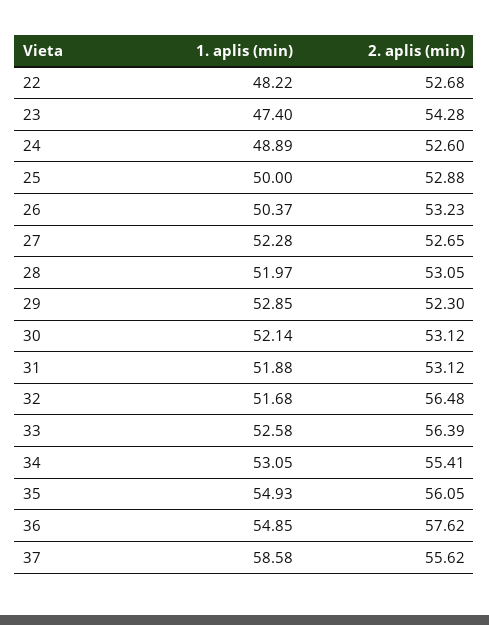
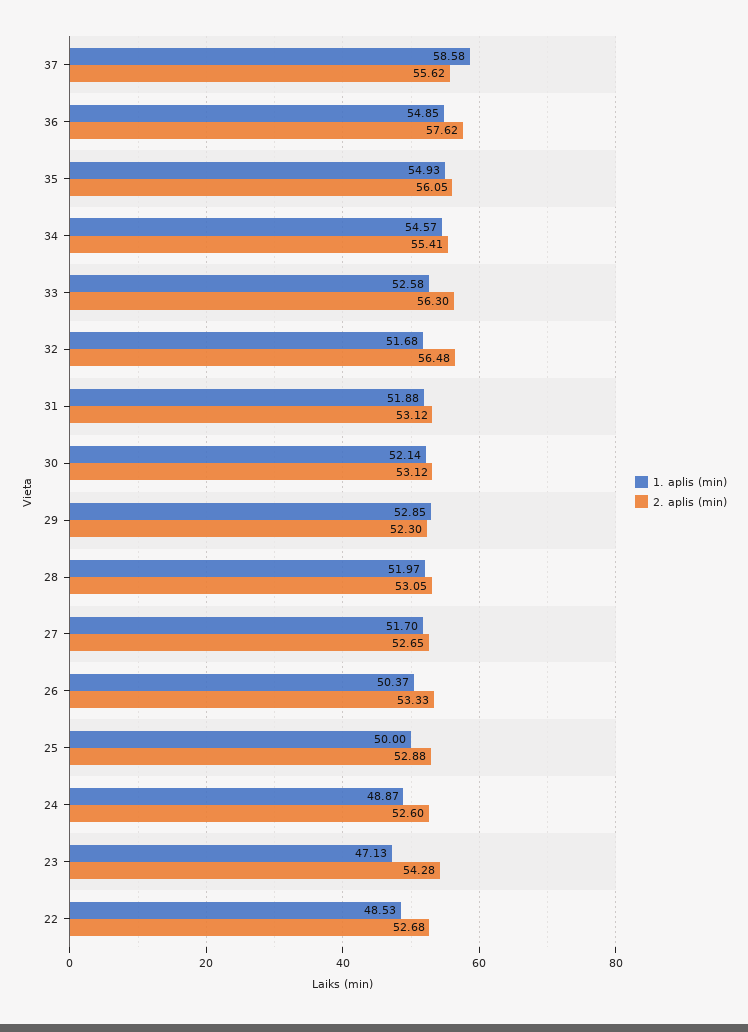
1. aplis (min), 22: 48.22 -> 48.53
1. aplis (min), 23: 47.4 -> 47.13
1. aplis (min), 24: 48.89 -> 48.87
2. aplis (min), 26: 53.23 -> 53.33
1. aplis (min), 27: 52.28 -> 51.7
2. aplis (min), 33: 56.39 -> 56.3
1. aplis (min), 34: 53.05 -> 54.57

